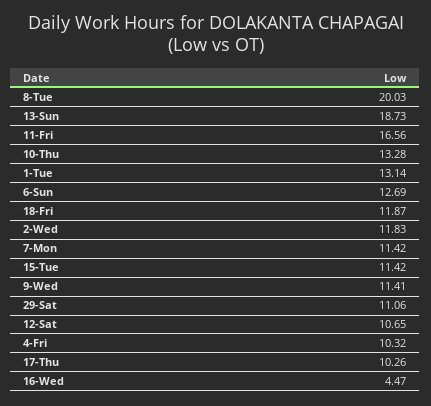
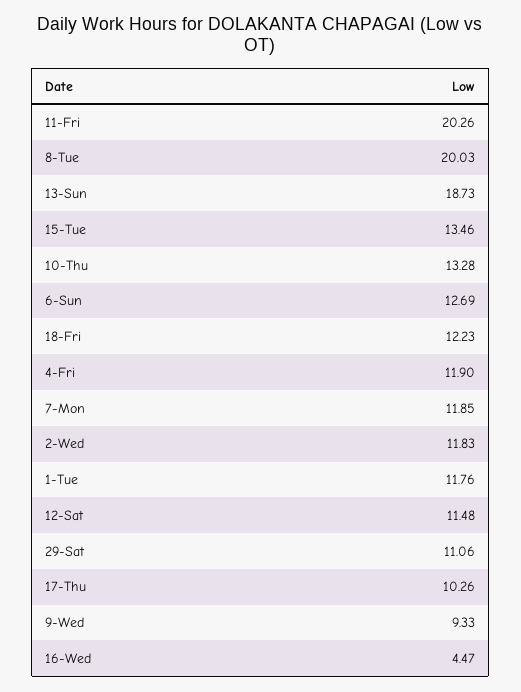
11-Fri: 16.56 -> 20.26
1-Tue: 13.14 -> 11.76
18-Fri: 11.87 -> 12.23
7-Mon: 11.42 -> 11.85
15-Tue: 11.42 -> 13.46
9-Wed: 11.41 -> 9.33
12-Sat: 10.65 -> 11.48
4-Fri: 10.32 -> 11.9

